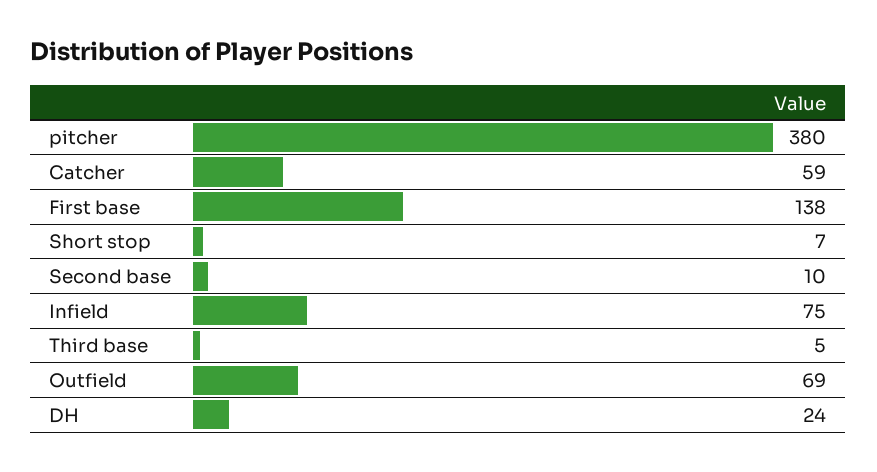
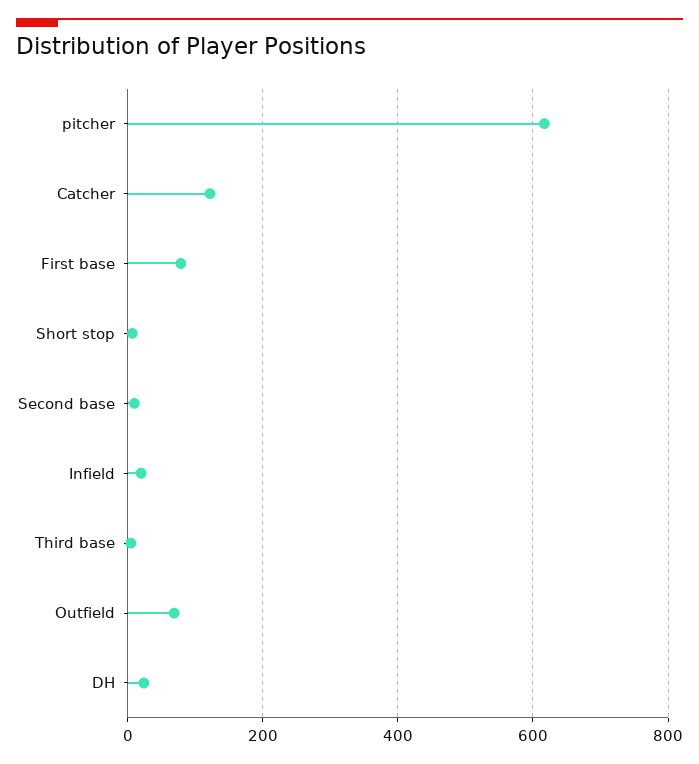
pitcher: 380 -> 620
Catcher: 59 -> 120
First base: 138 -> 80
Infield: 75 -> 20

